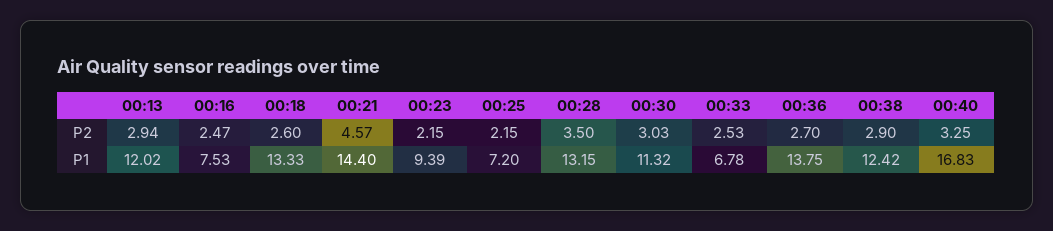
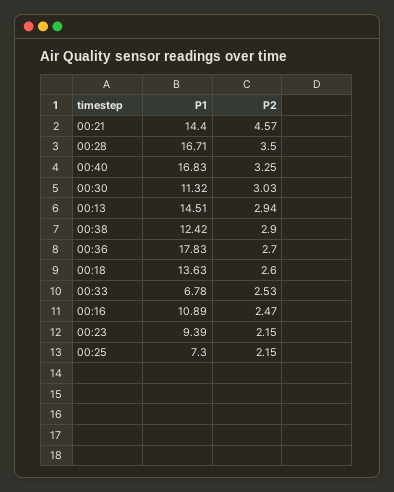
00:13, P1: 12.02 -> 14.51
00:16, P1: 7.53 -> 10.89
00:18, P1: 13.33 -> 13.63
00:25, P1: 7.2 -> 7.3
00:28, P1: 13.15 -> 16.71
00:36, P1: 13.75 -> 17.83

